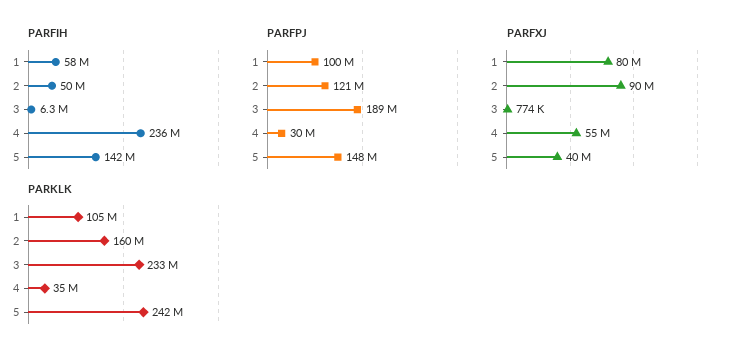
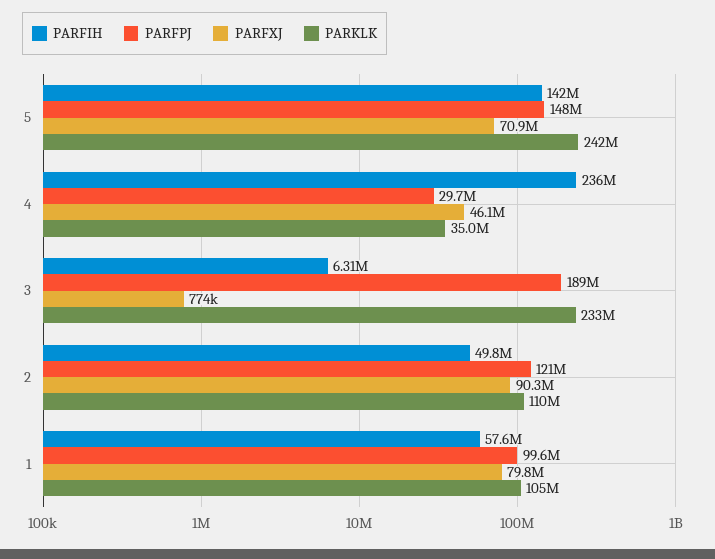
PARFXJ, 4: 55000000 -> 46100000
PARFXJ, 5: 40000000 -> 70900000
PARKLK, 2: 160000000 -> 110000000

